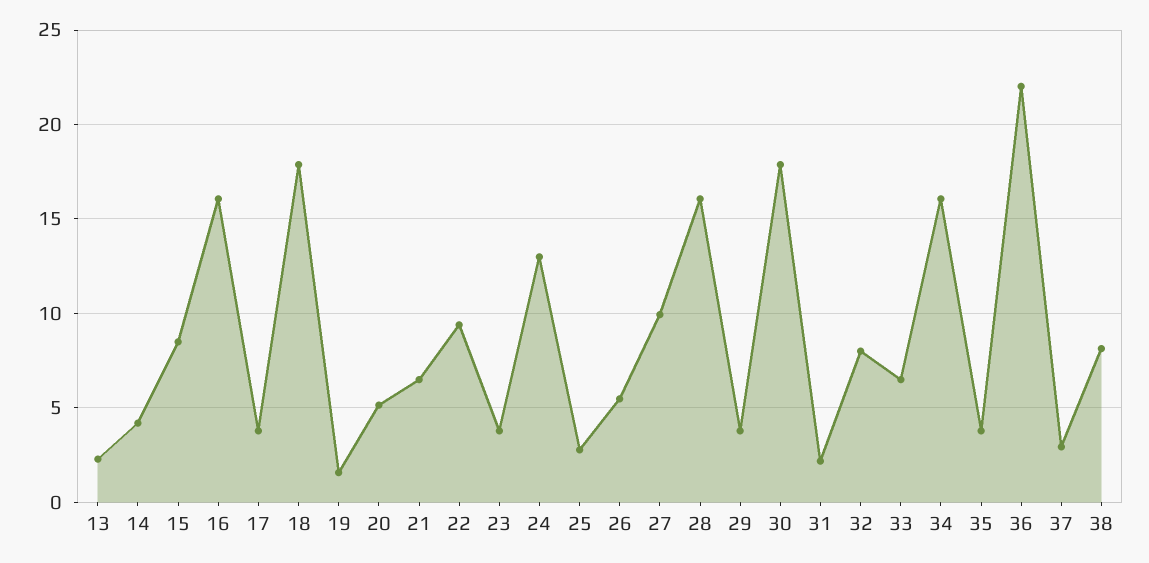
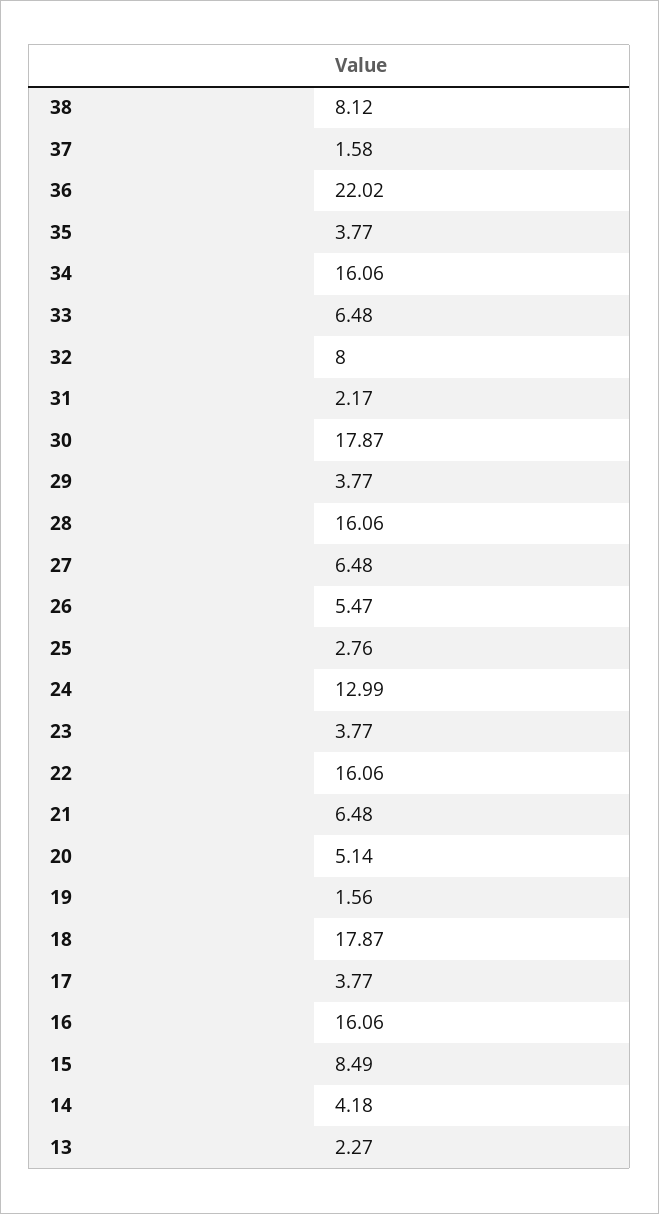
22: 9.5 -> 16.06
27: 10 -> 6.48
37: 3 -> 1.58

